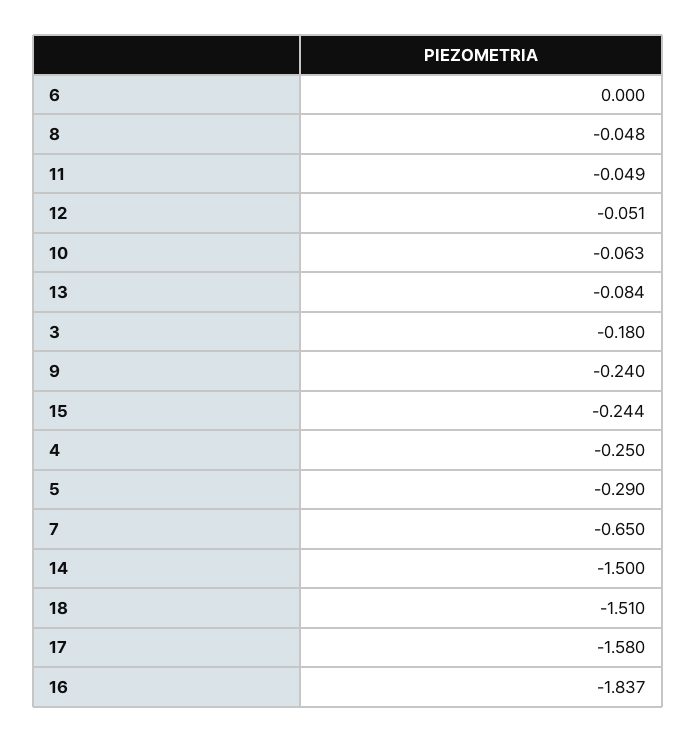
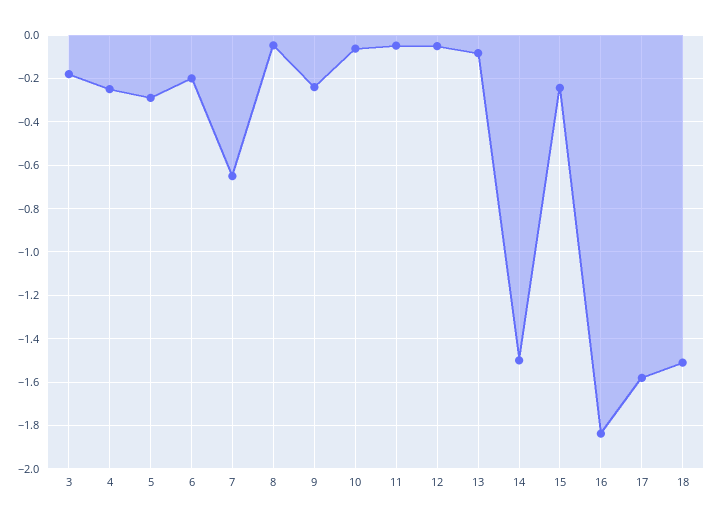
6: 0 -> -0.2

